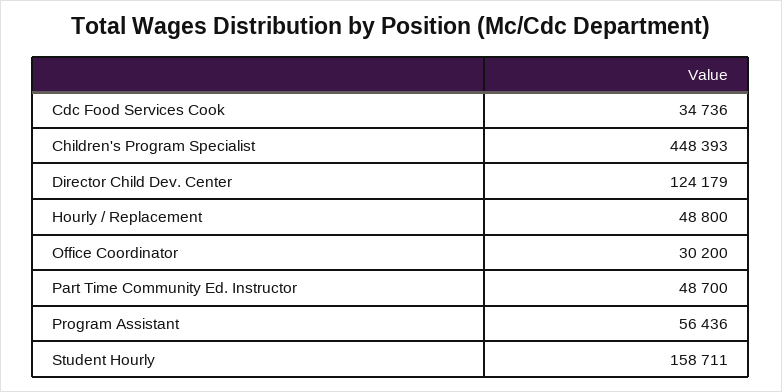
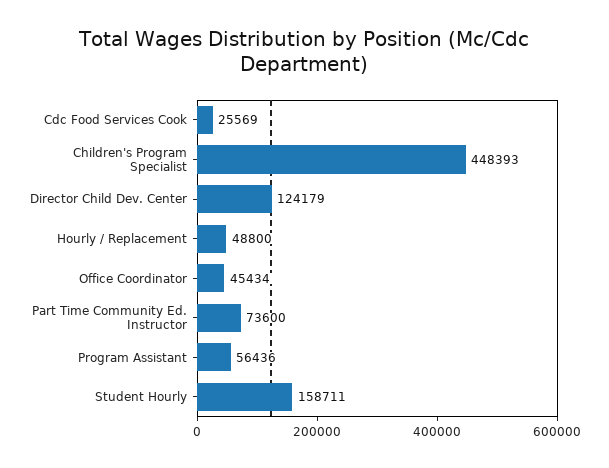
Cdc Food Services Cook: 34736 -> 25569
Office Coordinator: 30200 -> 45434
Part Time Community Ed. Instructor: 48700 -> 73600

